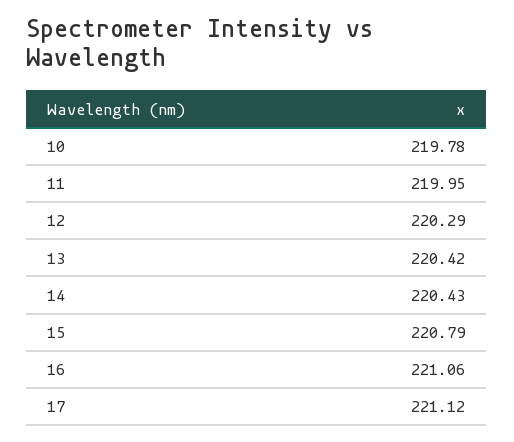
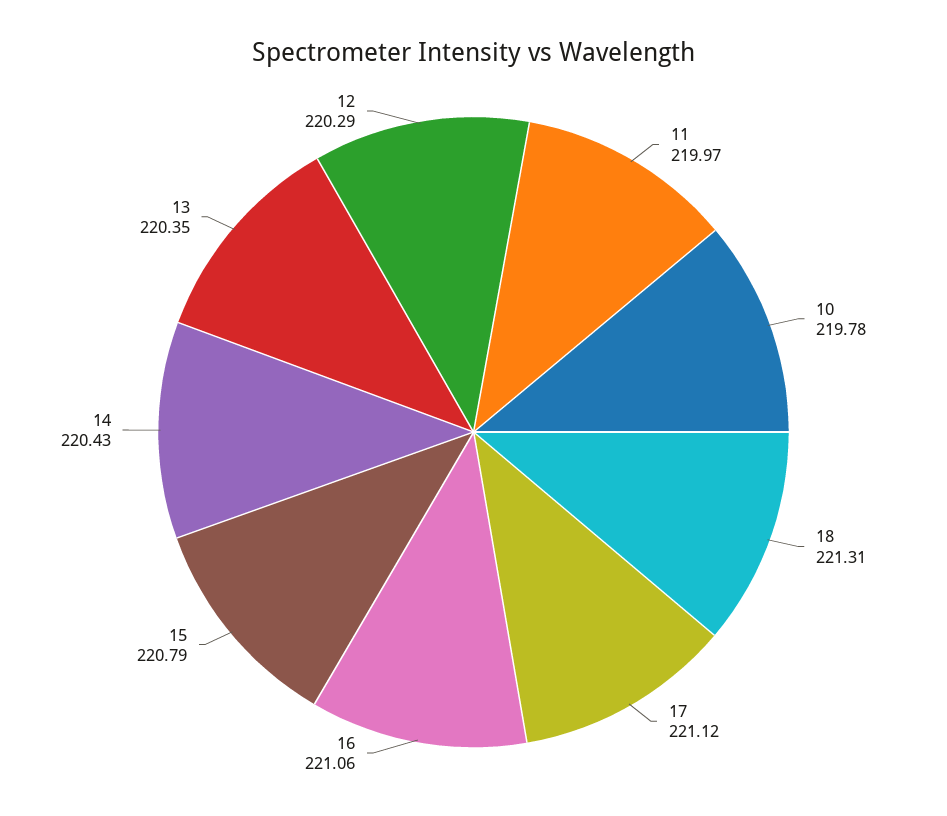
11: 219.95 -> 219.97
13: 220.42 -> 220.35
18: none -> 221.31

